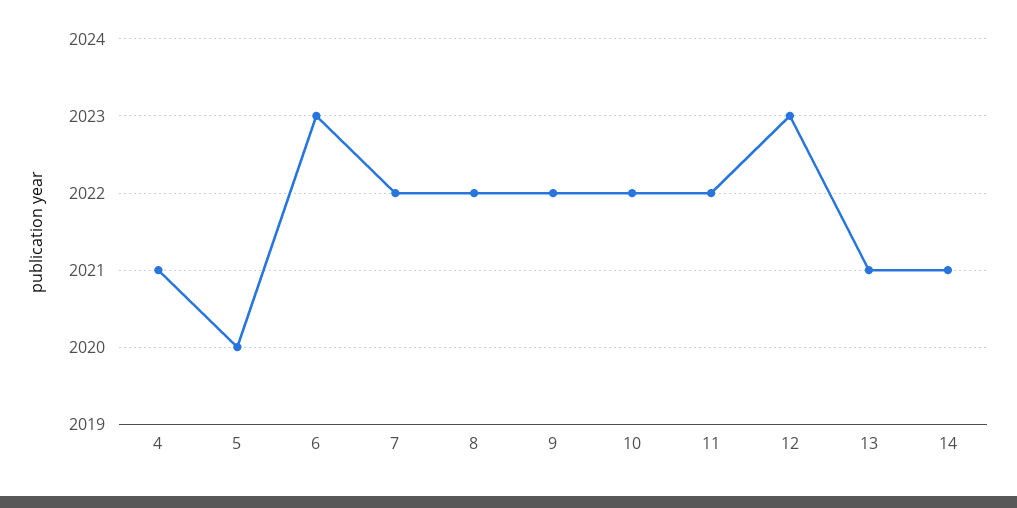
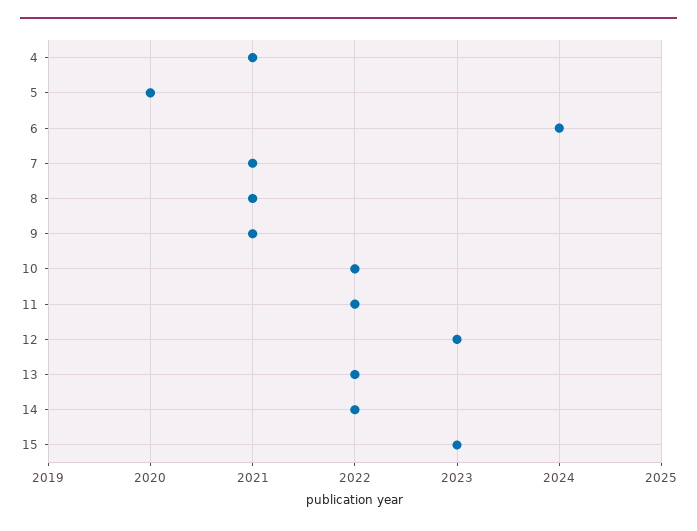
6: 2023 -> 2024
7: 2022 -> 2021
8: 2022 -> 2021
9: 2022 -> 2021
13: 2021 -> 2022
14: 2021 -> 2022
15: none -> 2023

